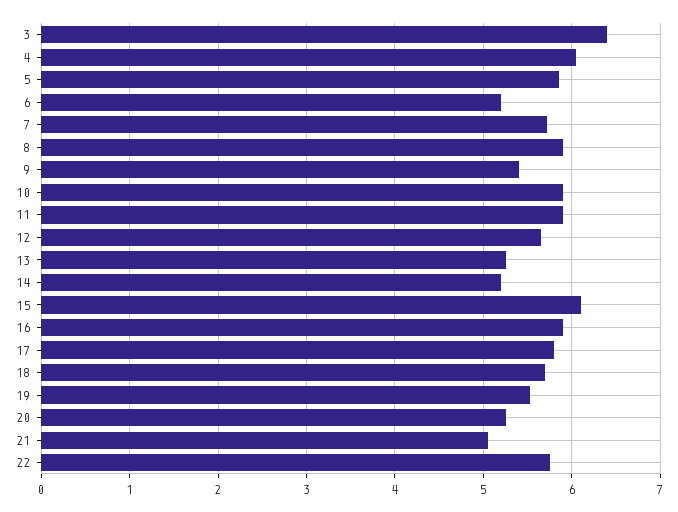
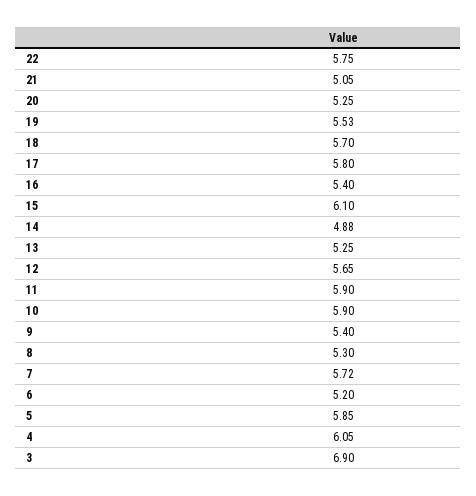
3: 6.4 -> 6.9
8: 5.9 -> 5.3
14: 5.2 -> 4.88
16: 5.9 -> 5.4

